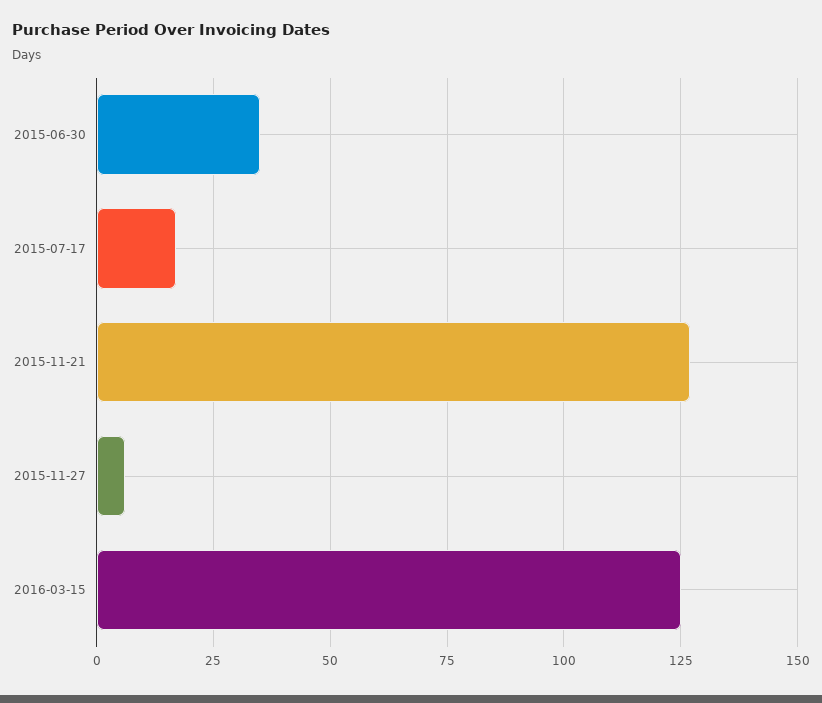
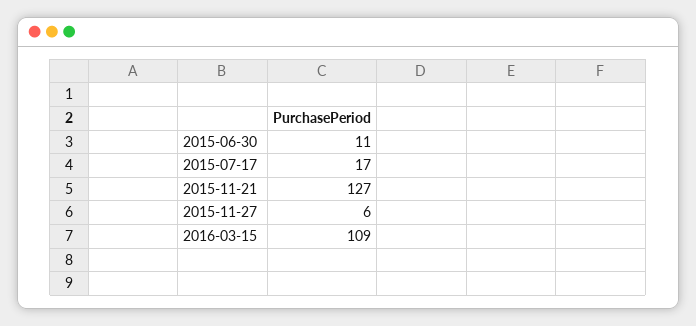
2015-06-30: 35 -> 11
2016-03-15: 125 -> 109

